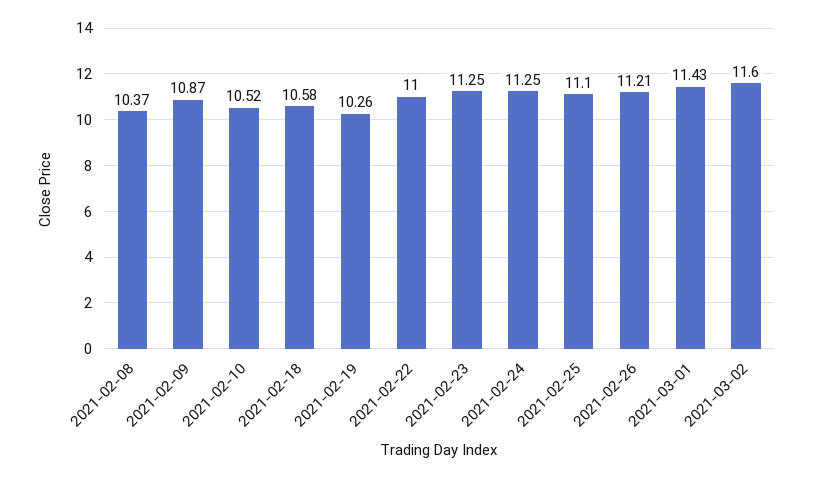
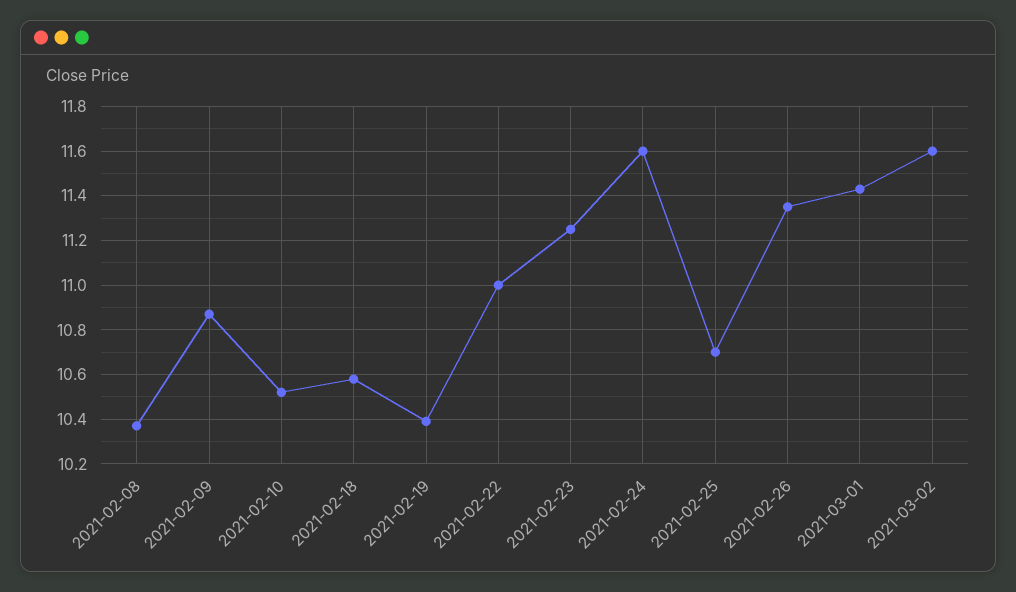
2021-02-19: 10.26 -> 10.4
2021-02-24: 11.25 -> 11.6
2021-02-25: 11.1 -> 10.7
2021-02-26: 11.21 -> 11.35

